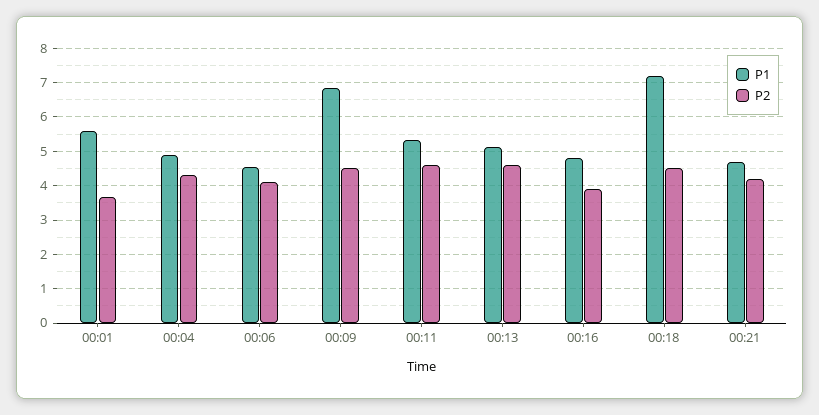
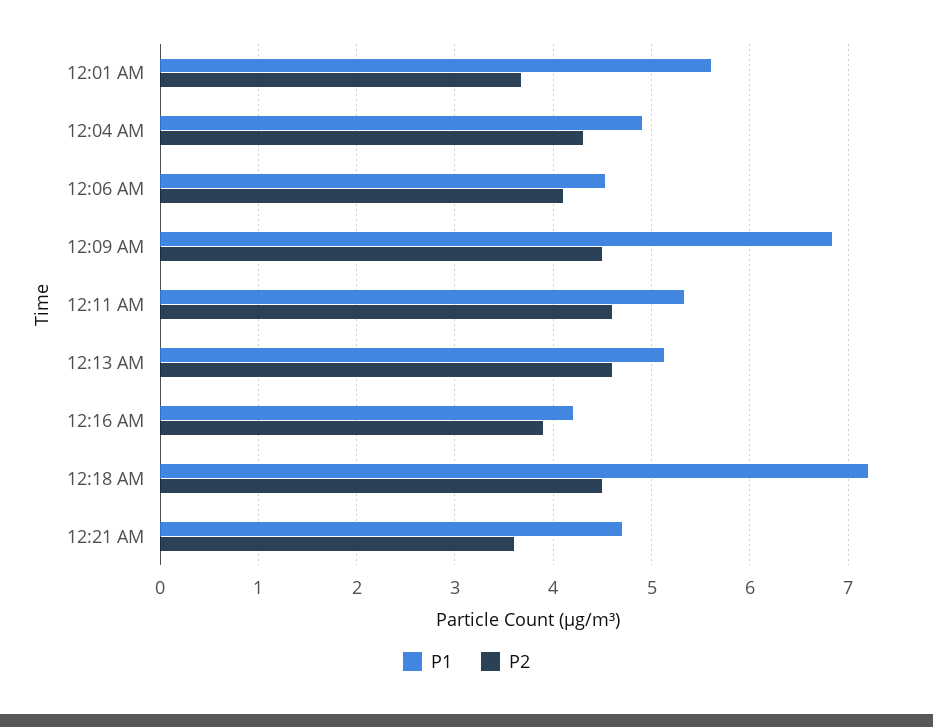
P1, 00:16: 4.8 -> 4.2
P2, 00:21: 4.2 -> 3.6

